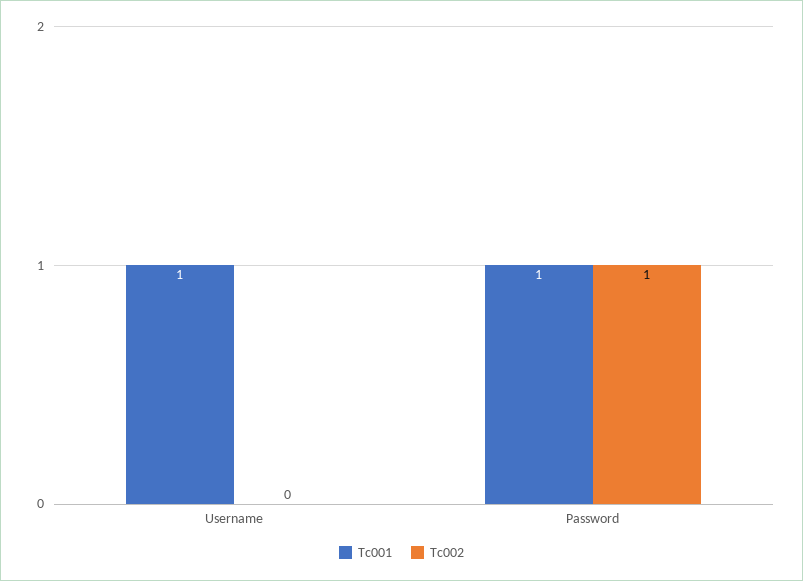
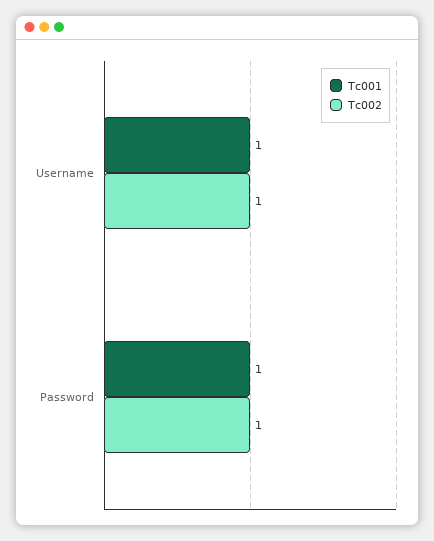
Tc002, Username: 0 -> 1

